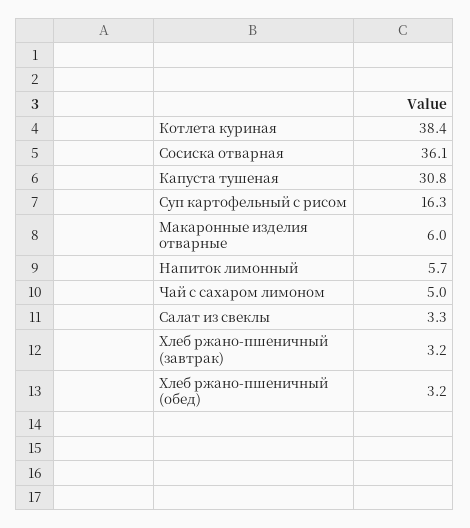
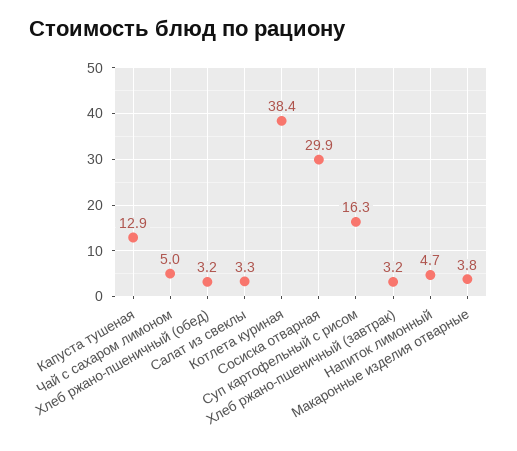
Сосиска отварная: 36.1 -> 29.9
Капуста тушеная: 30.8 -> 12.9
Макаронные изделия отварные: 6 -> 3.8
Напиток лимонный: 5.7 -> 4.7

